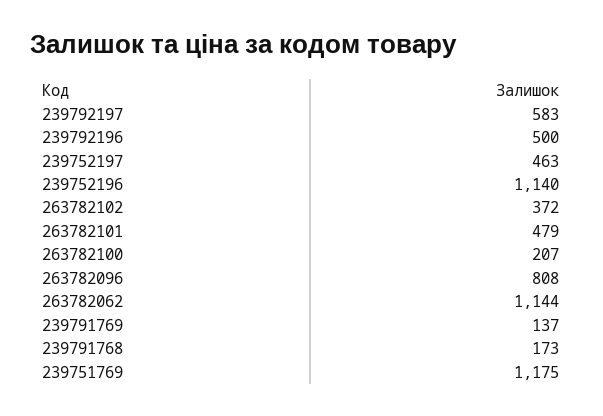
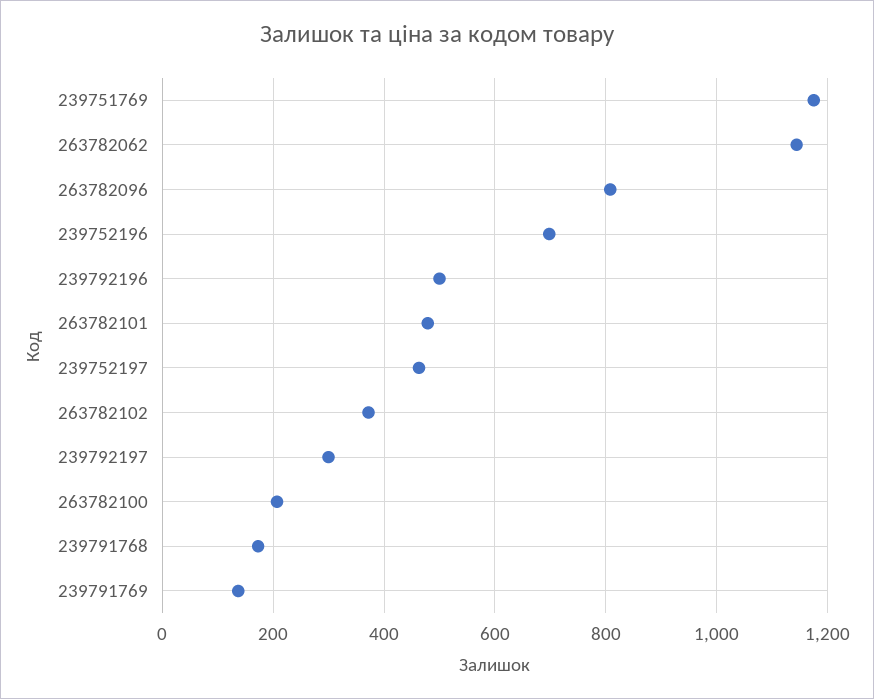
239792197: 583 -> 300
239752196: 1140 -> 700

